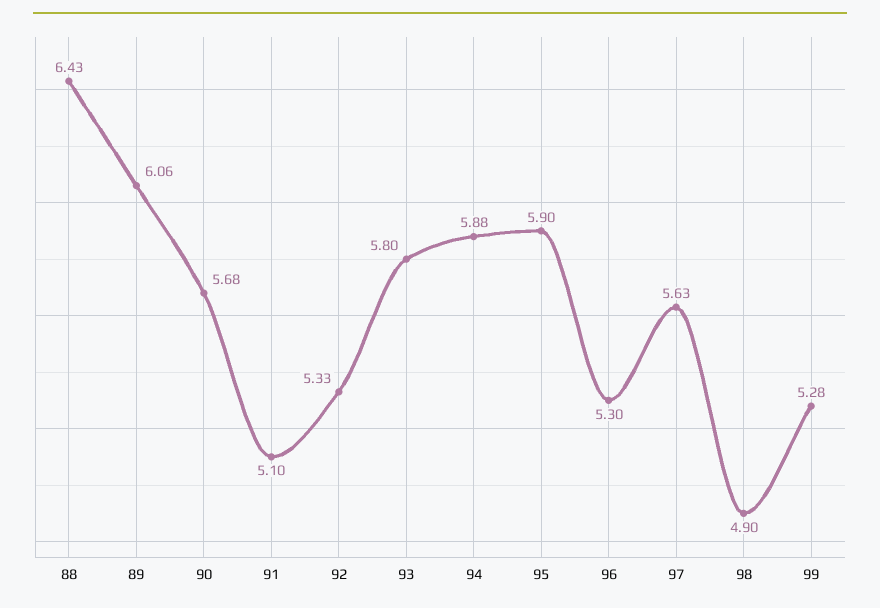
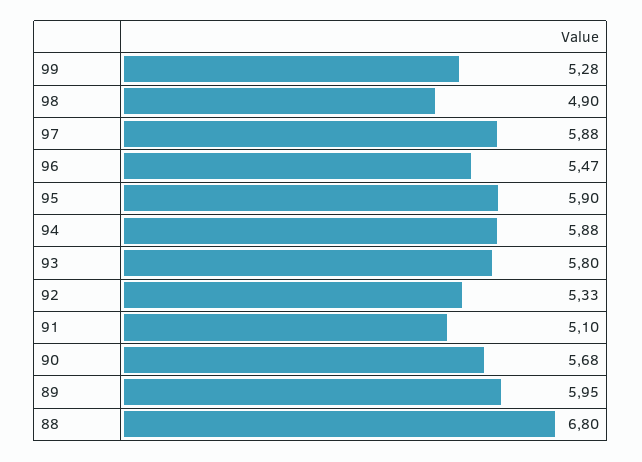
88: 6.43 -> 6.8
89: 6.06 -> 5.95
96: 5.3 -> 5.47
97: 5.63 -> 5.88

